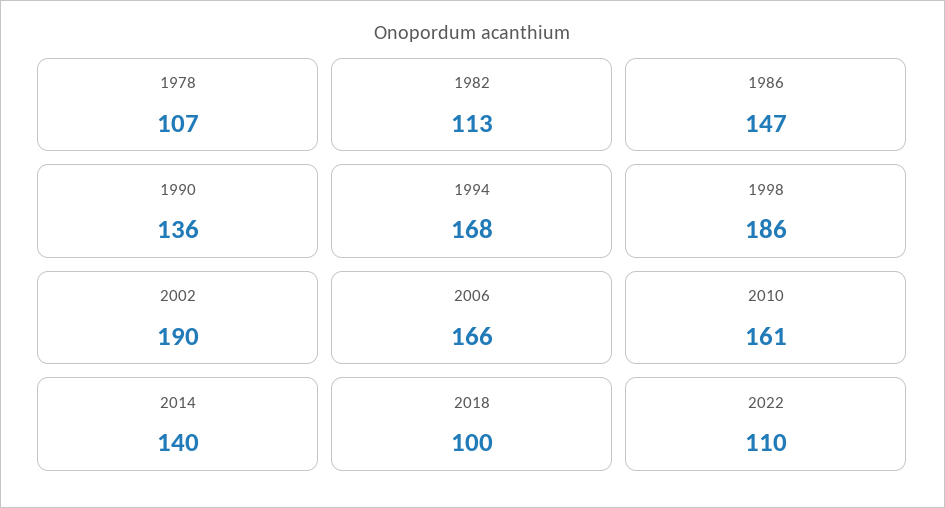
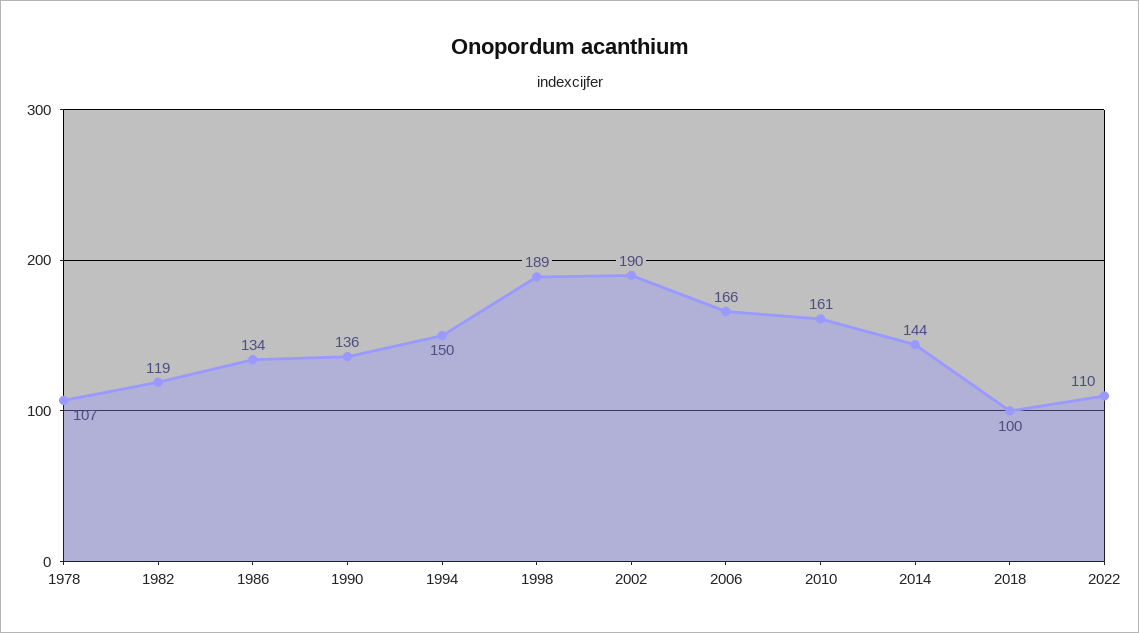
1982: 113 -> 119
1986: 147 -> 134
1994: 168 -> 150
1998: 186 -> 189
2014: 140 -> 144

